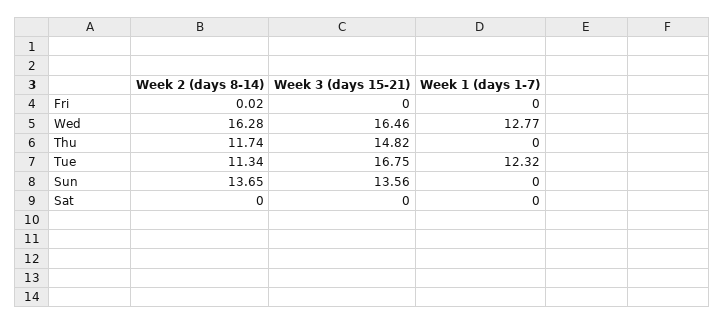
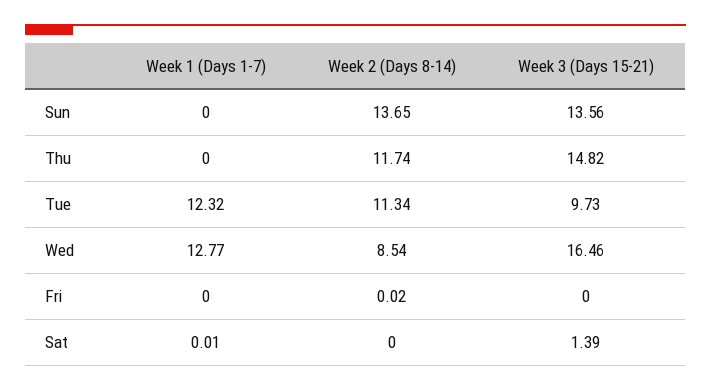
Week 2 (days 8-14), Wed: 16.28 -> 8.54
Week 3 (days 15-21), Tue: 16.75 -> 9.73
Week 3 (days 15-21), Sat: 0 -> 1.39
Week 1 (days 1-7), Sat: 0 -> 0.01

